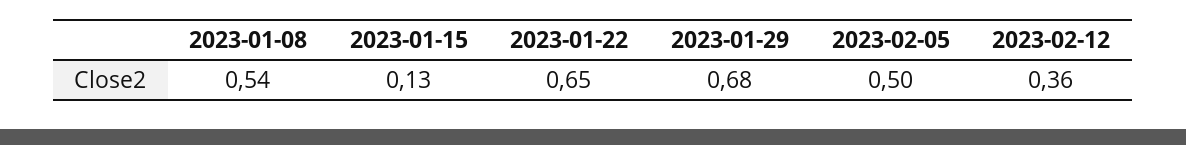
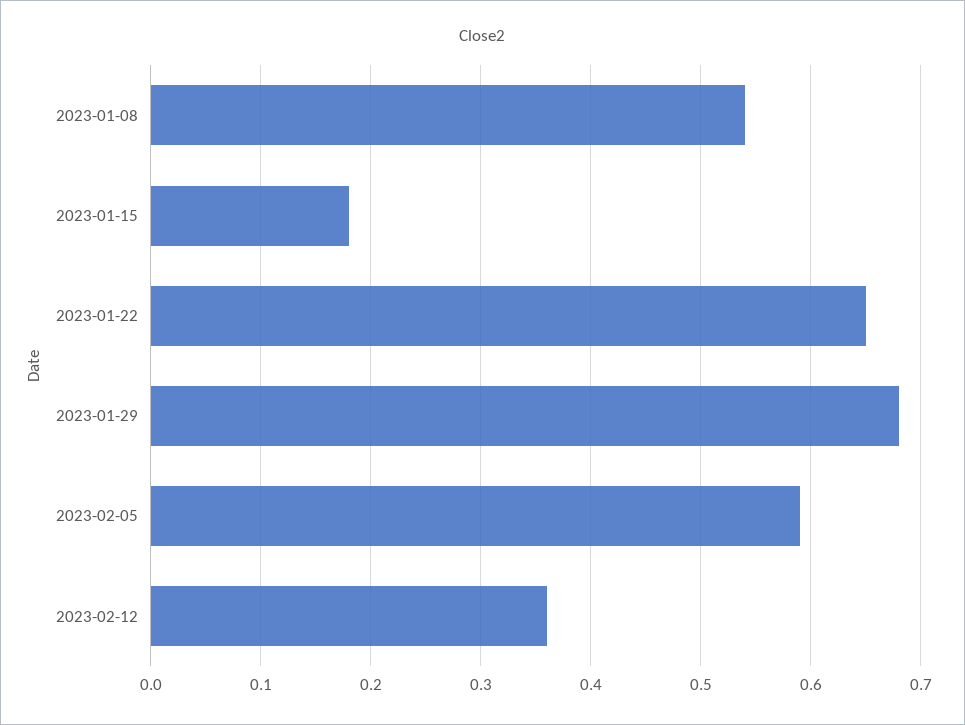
2023-01-15: 0.13 -> 0.18
2023-02-05: 0.5 -> 0.59

